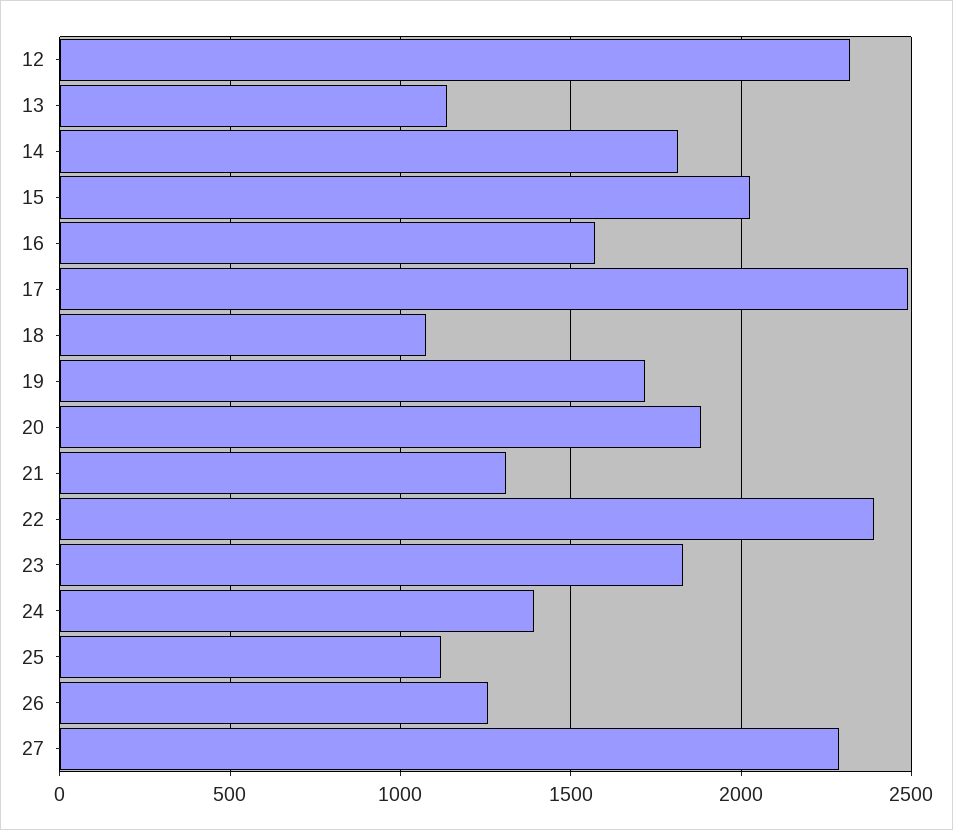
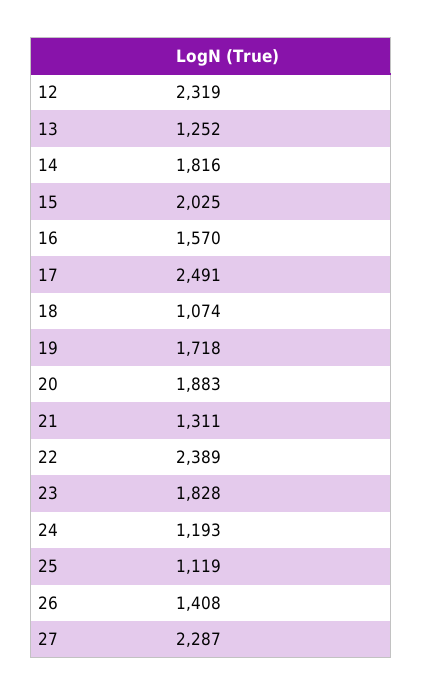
13: 1150 -> 1252
24: 1400 -> 1193
26: 1250 -> 1408

